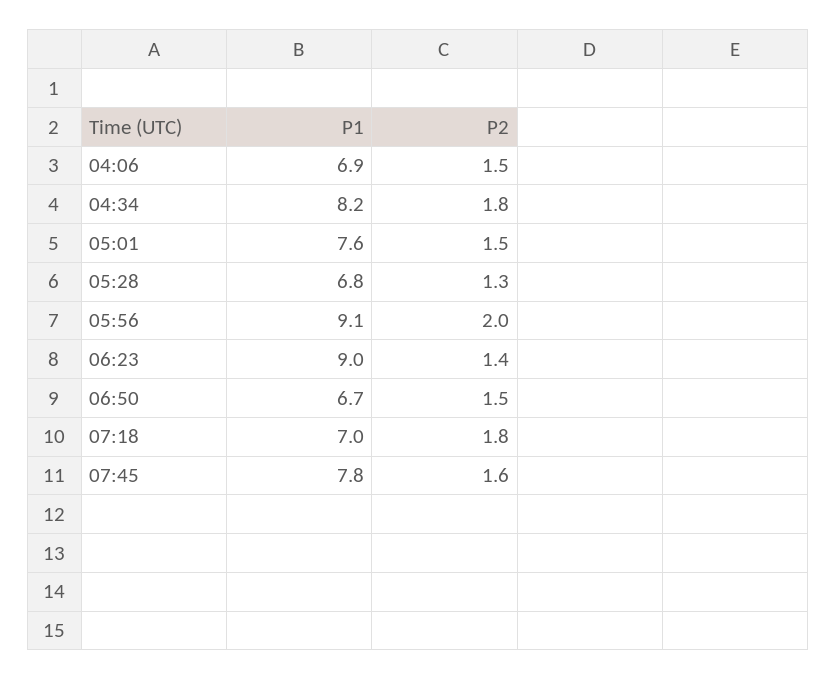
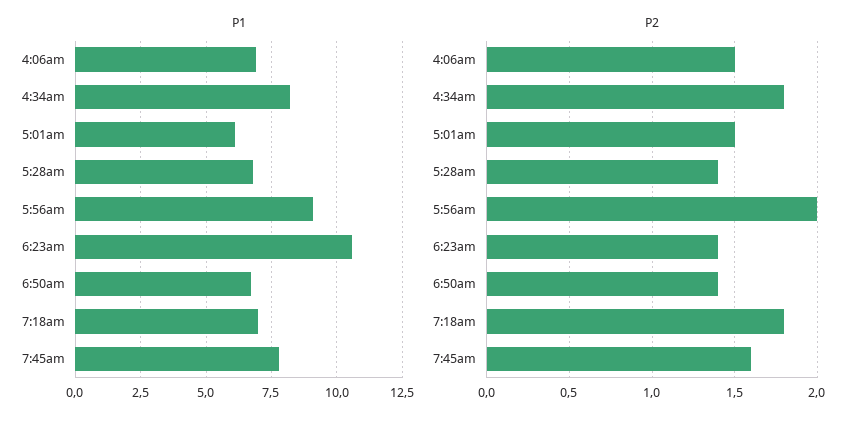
P1, 05:01: 7.6 -> 6
P2, 05:28: 1.3 -> 1.4
P1, 06:23: 9 -> 10.5
P2, 06:50: 1.5 -> 1.4

